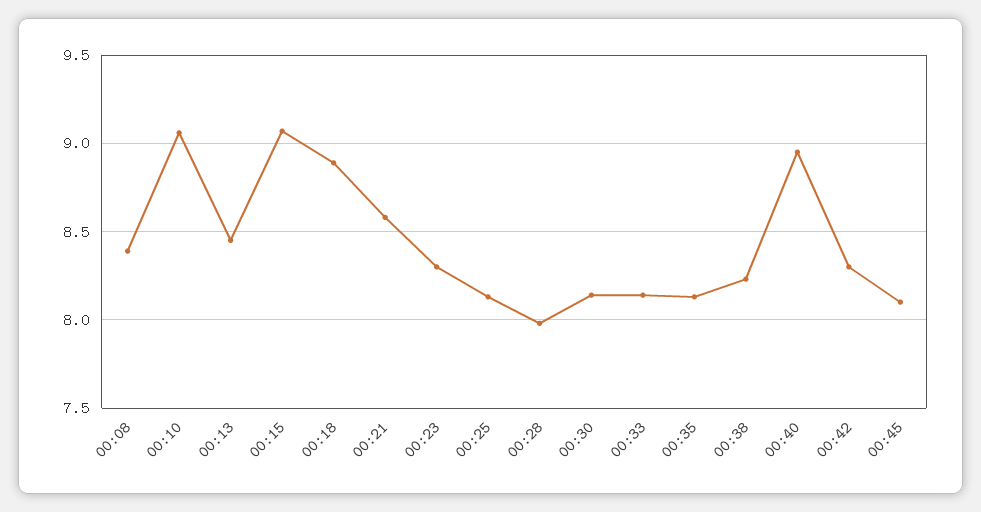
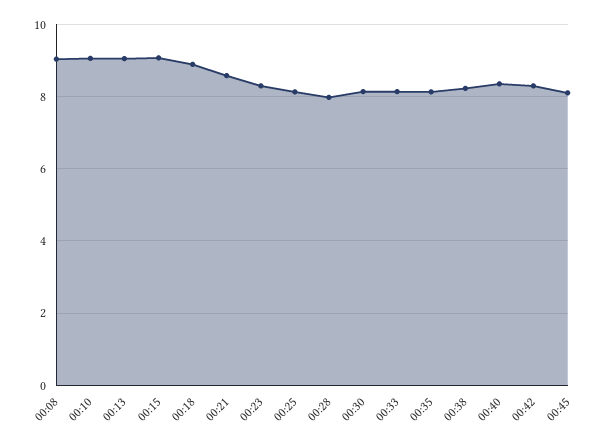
00:08: 8.4 -> 9
00:13: 8.45 -> 9
00:40: 8.95 -> 8.4

